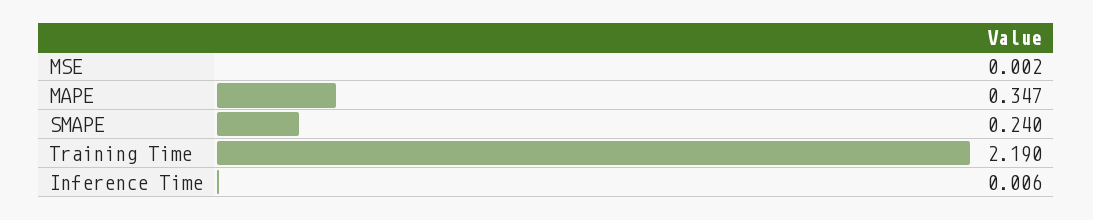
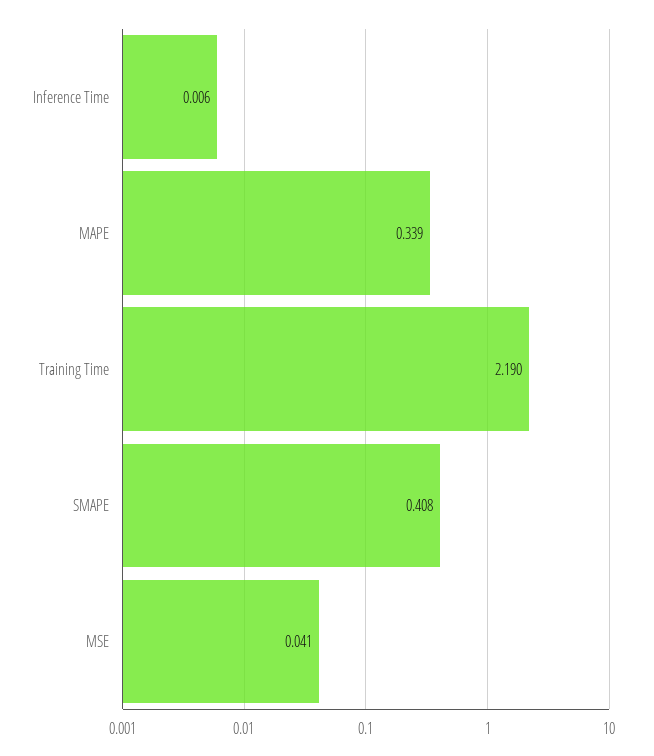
MSE: 0.002 -> 0.041
MAPE: 0.347 -> 0.339
SMAPE: 0.24 -> 0.408

